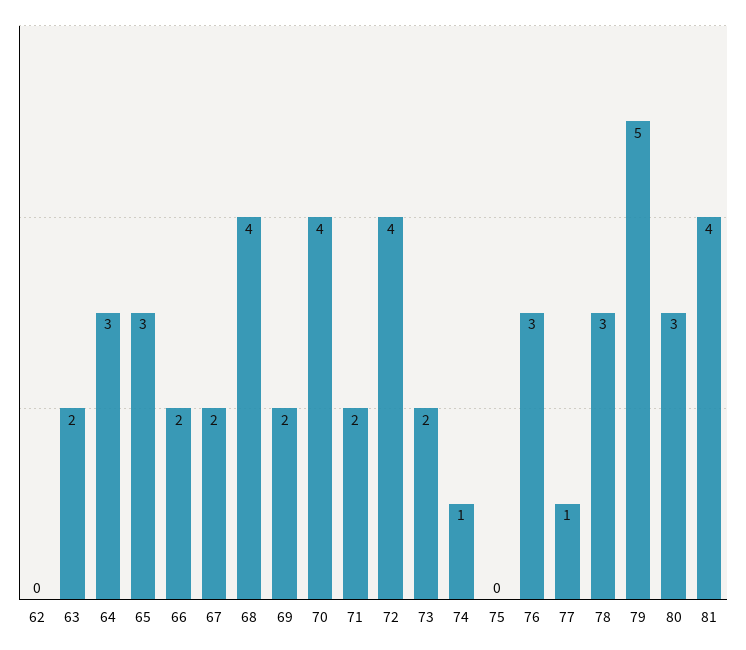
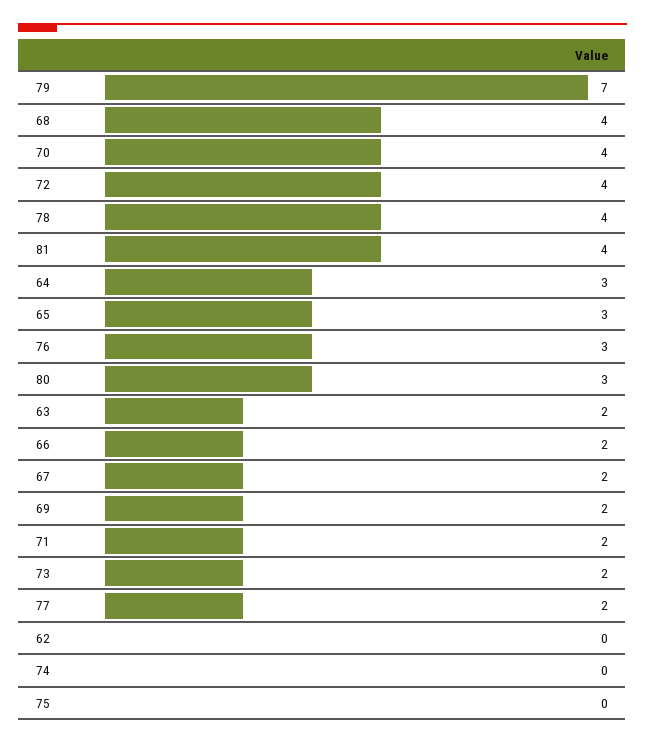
74: 1 -> 0
77: 1 -> 2
78: 3 -> 4
79: 5 -> 7

